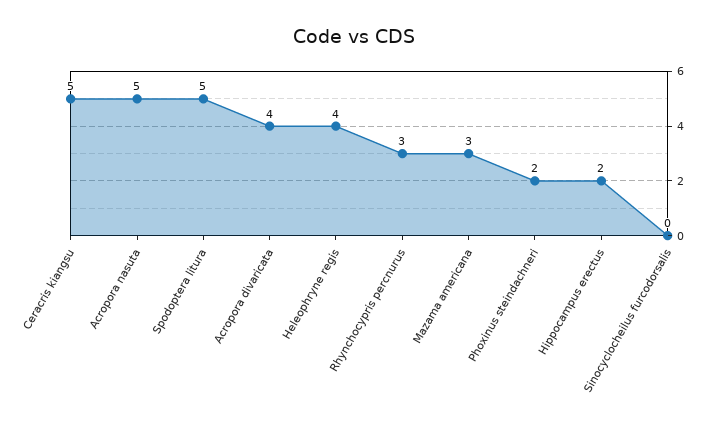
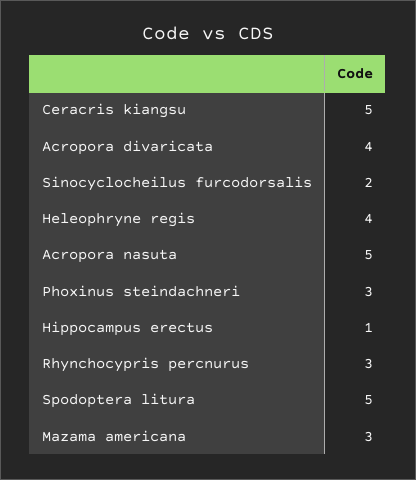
Phoxinus steindachneri: 2 -> 3
Hippocampus erectus: 2 -> 1
Sinocyclocheilus furcodorsalis: 0 -> 2

